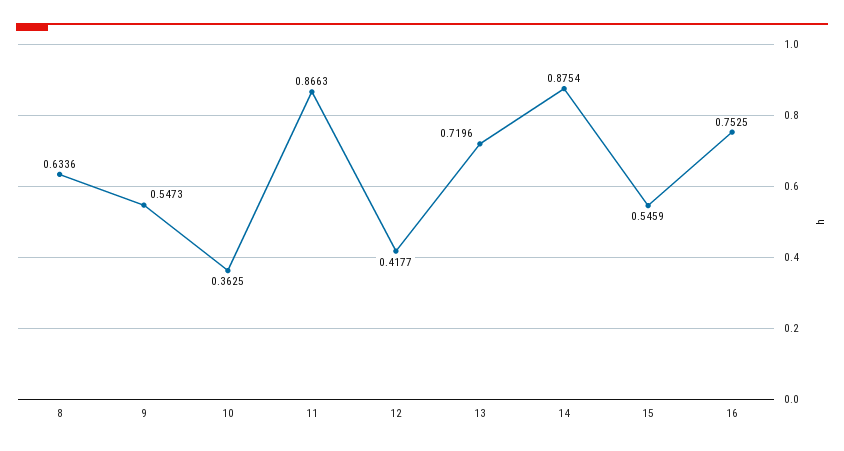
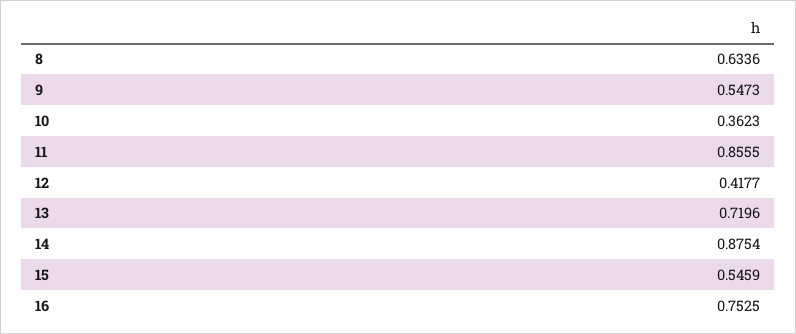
10: 0.3625 -> 0.3623
11: 0.8663 -> 0.8555

